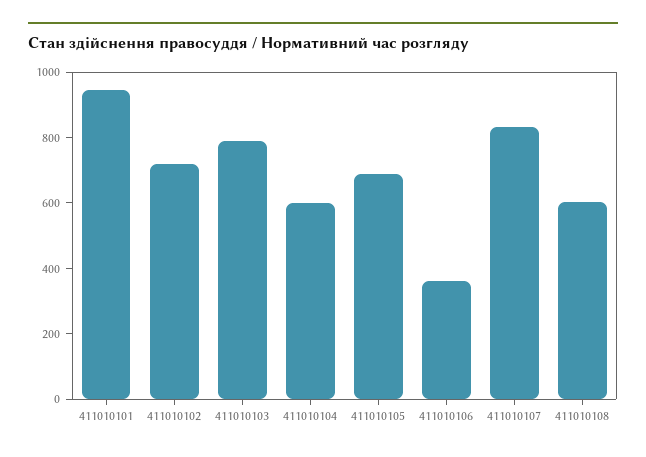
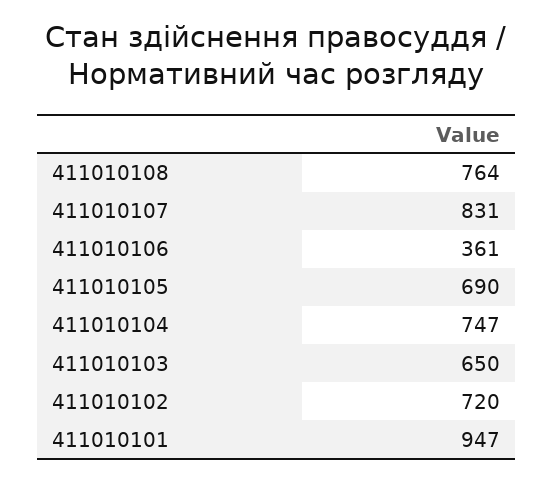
411010103: 800 -> 650
411010104: 600 -> 747
411010108: 600 -> 764

